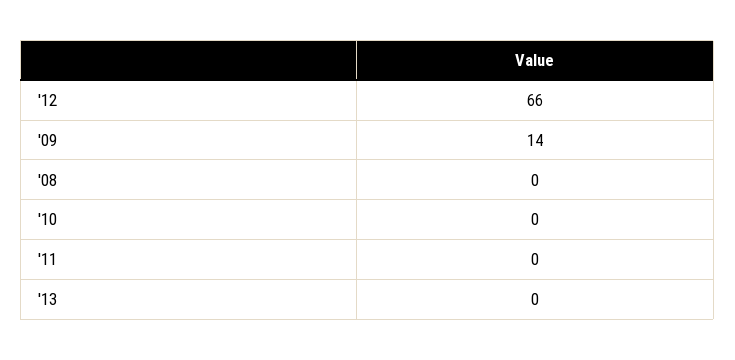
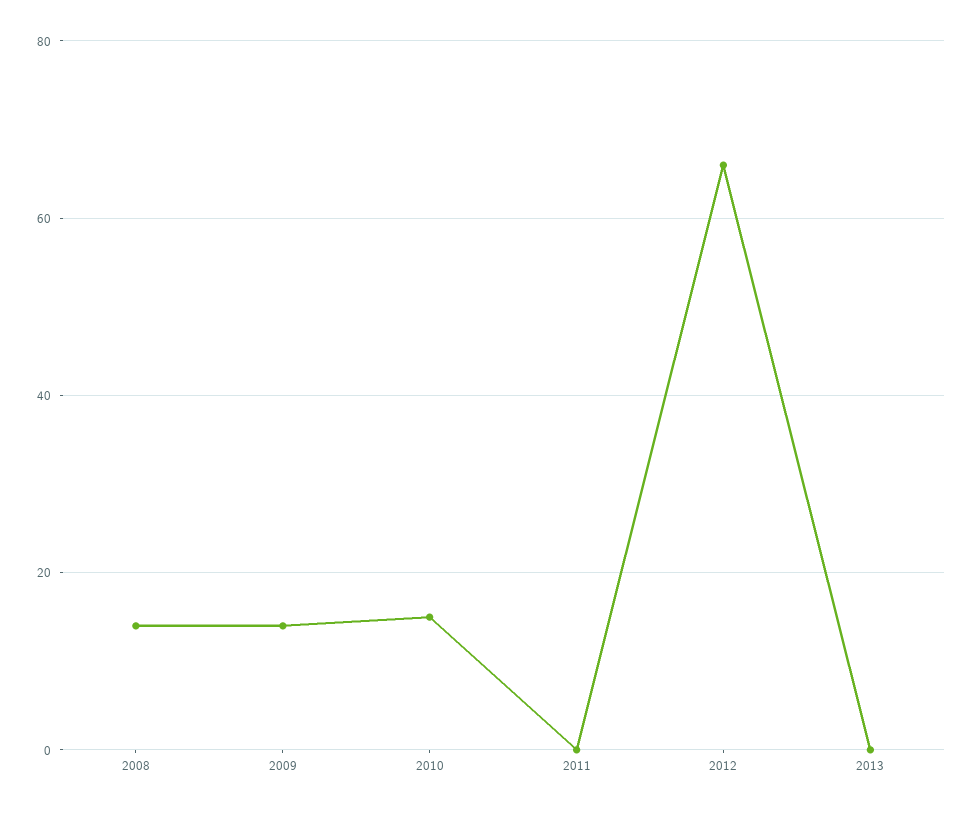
'08: 0 -> 15
'10: 0 -> 15

